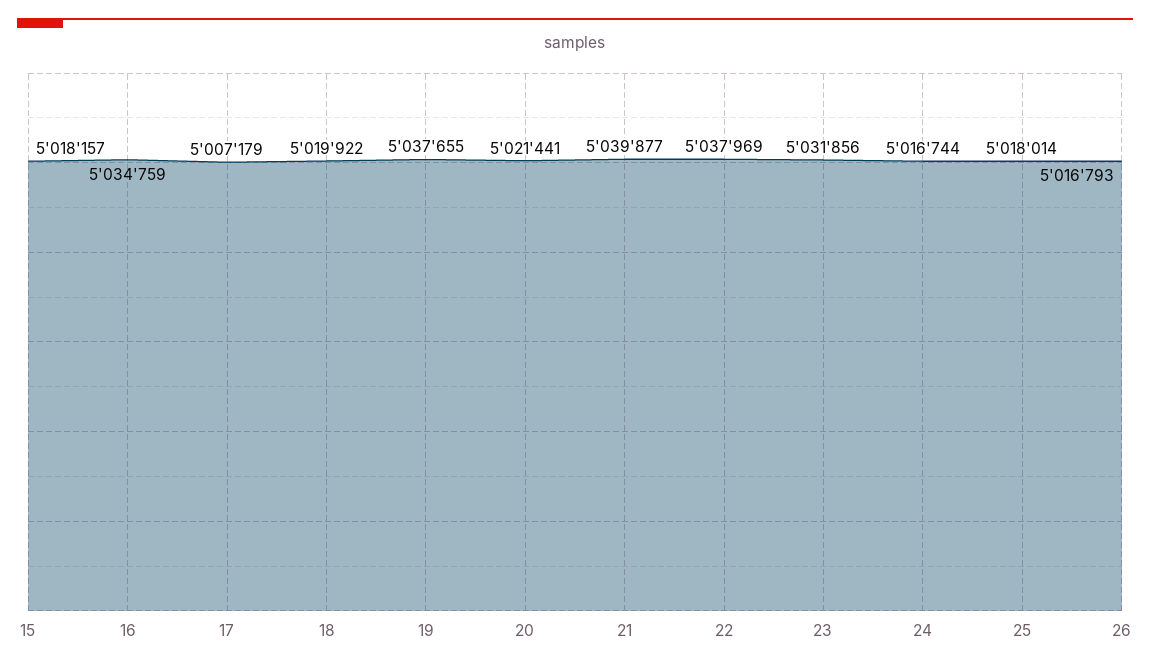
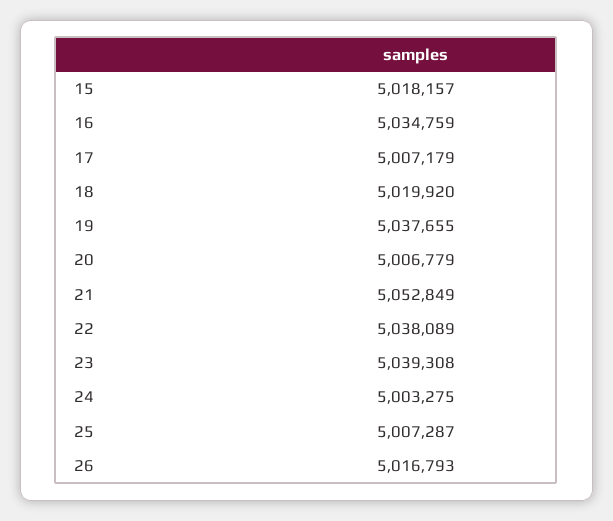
18: 5019922 -> 5019920
20: 5021441 -> 5006779
21: 5039877 -> 5052849
22: 5037969 -> 5038089
23: 5031856 -> 5039308
24: 5016744 -> 5003275
25: 5018014 -> 5007287

